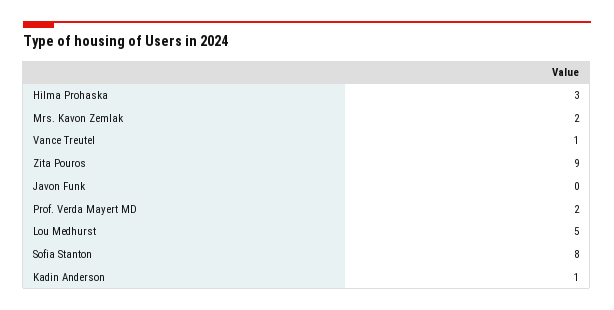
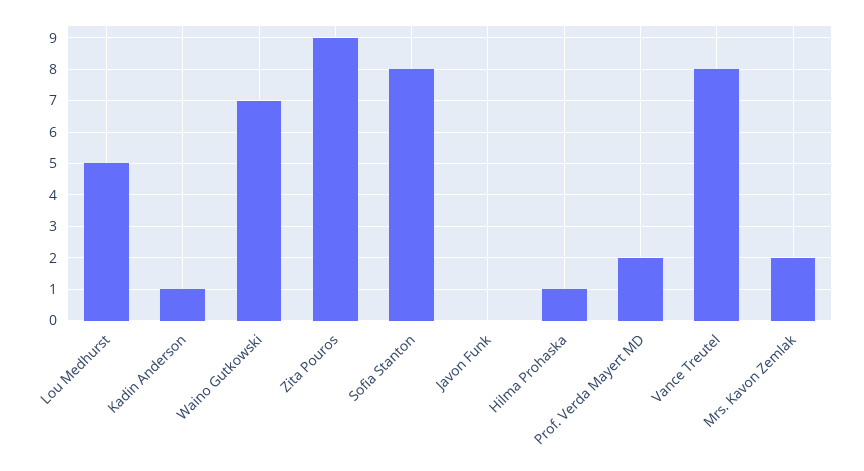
Hilma Prohaska: 3 -> 1
Vance Treutel: 1 -> 8
Waino Gutkowski: none -> 7

